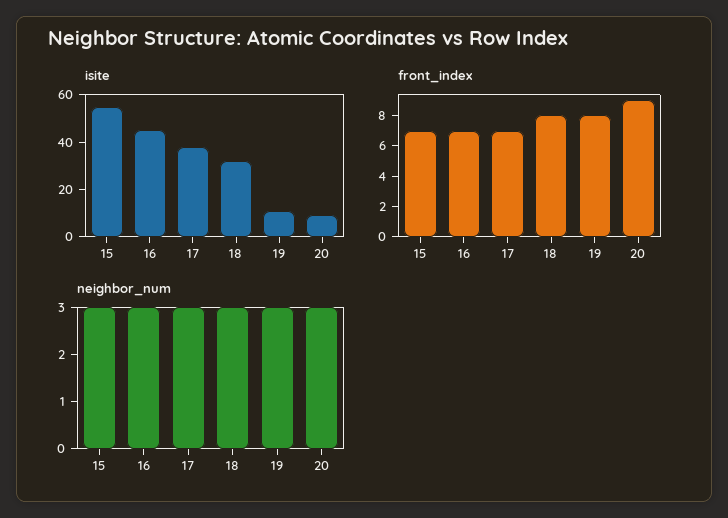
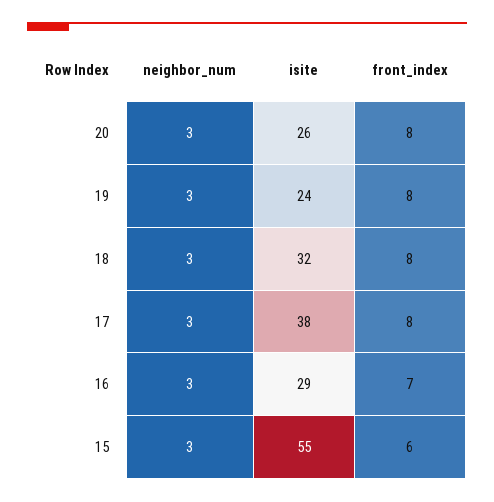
isite, 16: 45 -> 29
isite, 19: 10 -> 24
isite, 20: 10 -> 26
front_index, 15: 7 -> 6
front_index, 17: 7 -> 8
front_index, 20: 9 -> 8

